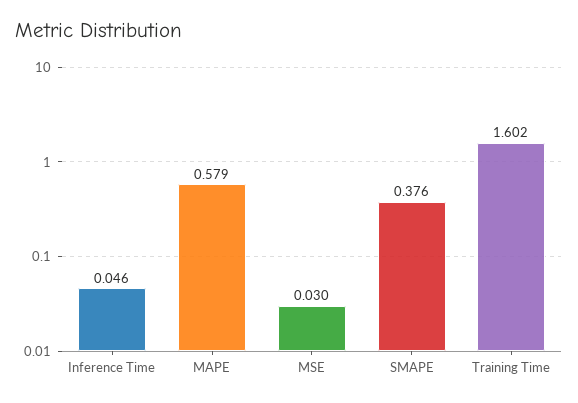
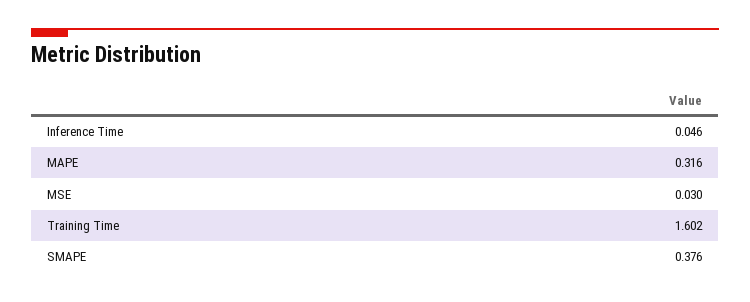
MAPE: 0.579 -> 0.316

